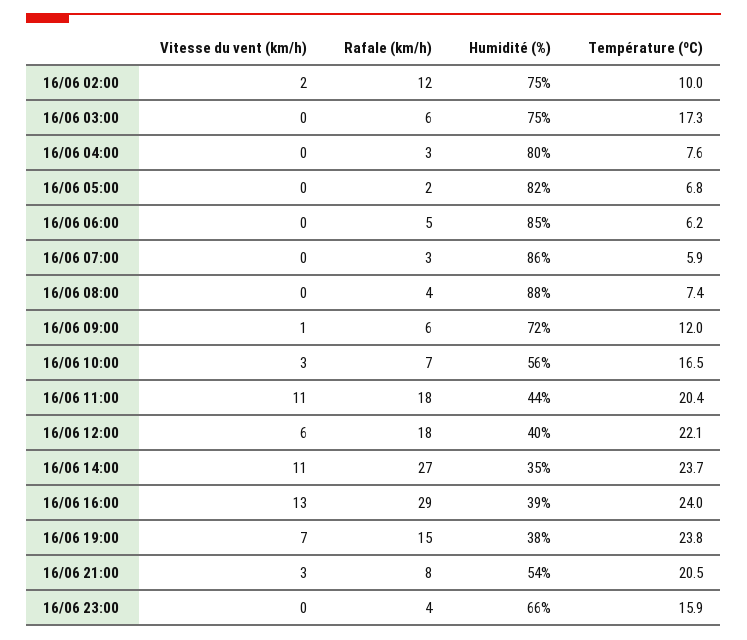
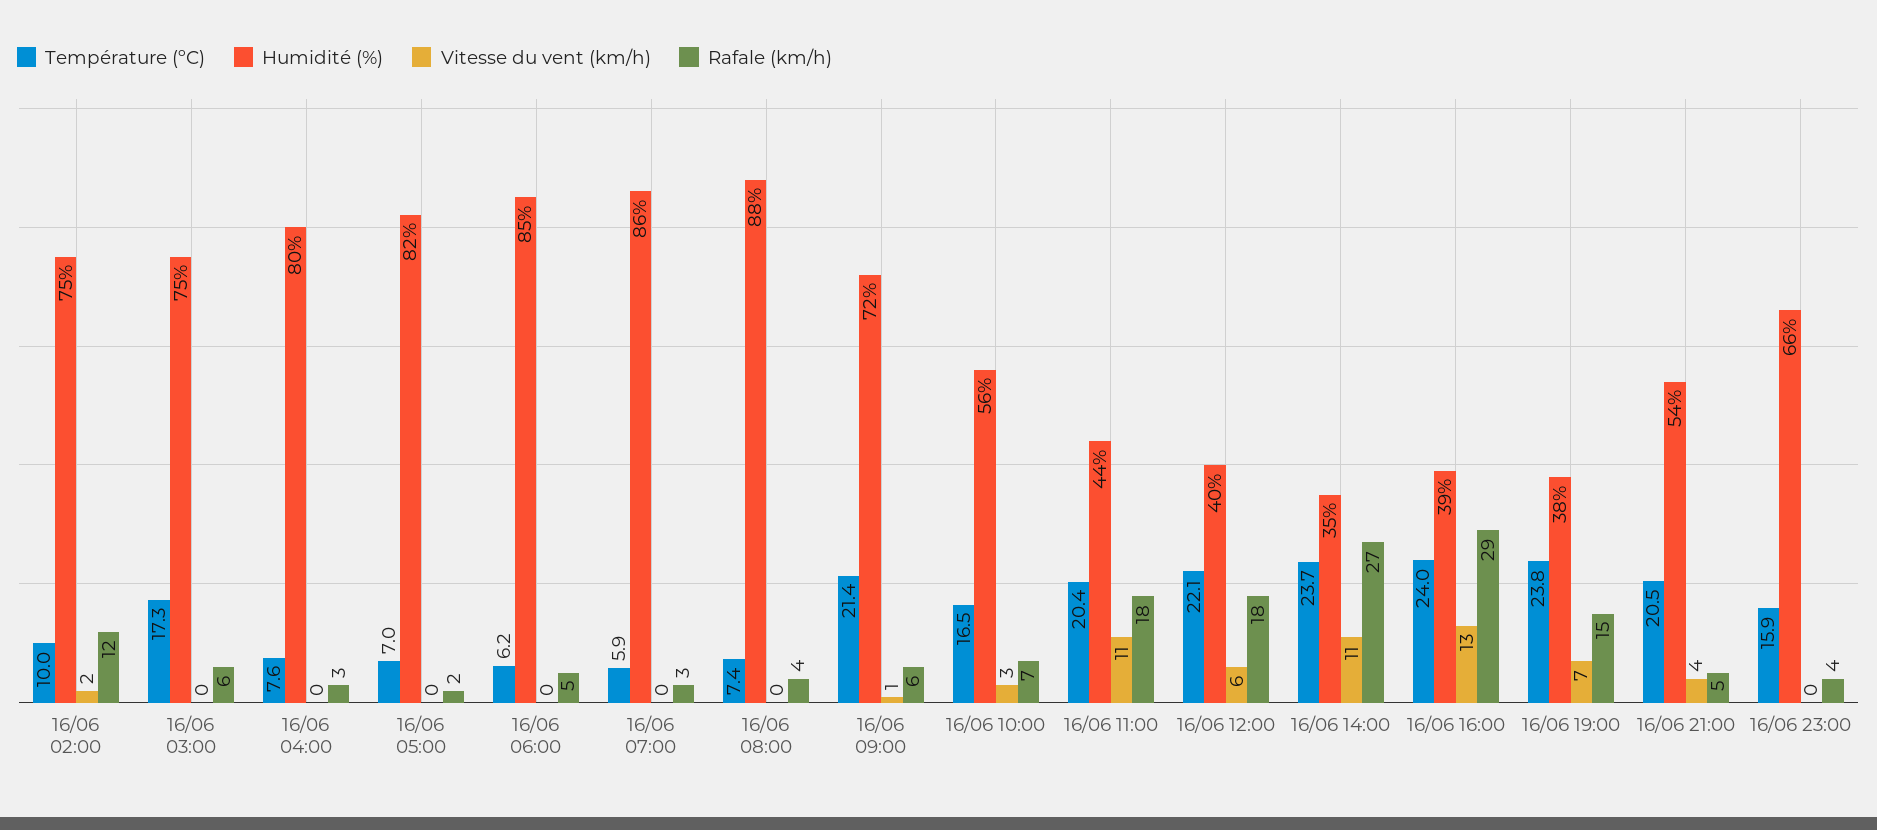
Température (ºC), 16/06 05:00: 6.8 -> 7
Température (ºC), 16/06 09:00: 12 -> 21.4
Vitesse du vent (km/h), 16/06 21:00: 3 -> 4
Rafale (km/h), 16/06 21:00: 8 -> 5

